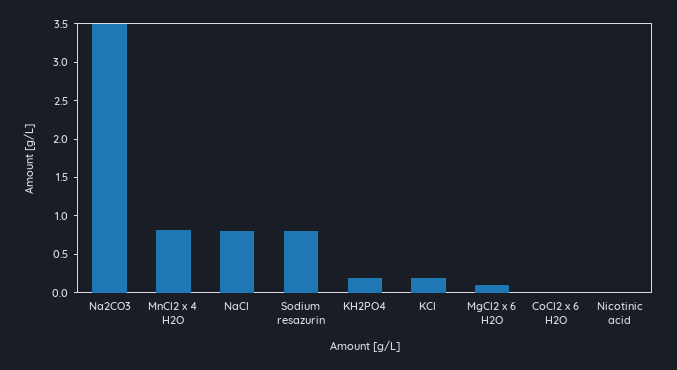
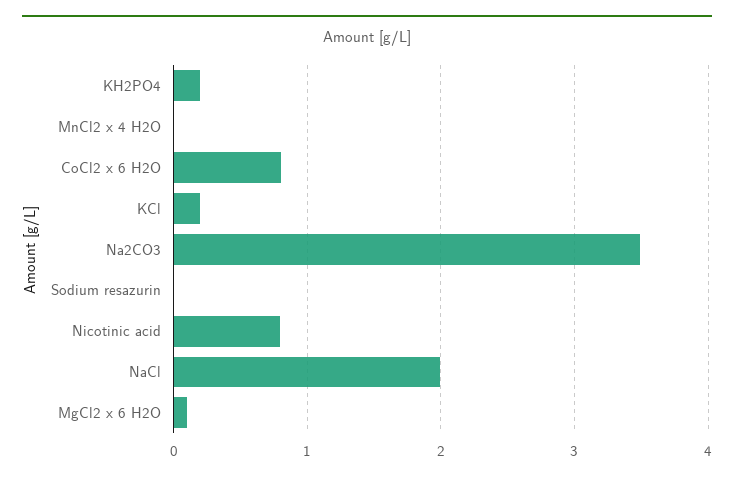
MnCl2 x 4 H2O: 0.75 -> 0
NaCl: 0.75 -> 2
Sodium resazurin: 0.75 -> 0
CoCl2 x 6 H2O: 0 -> 0.8
Nicotinic acid: 0 -> 0.8

